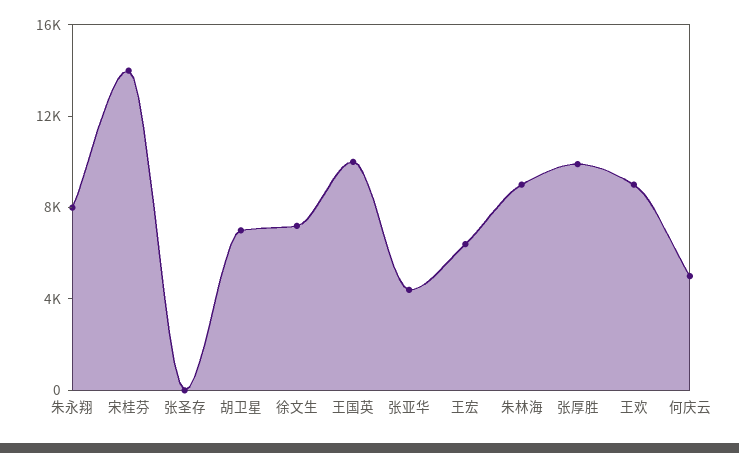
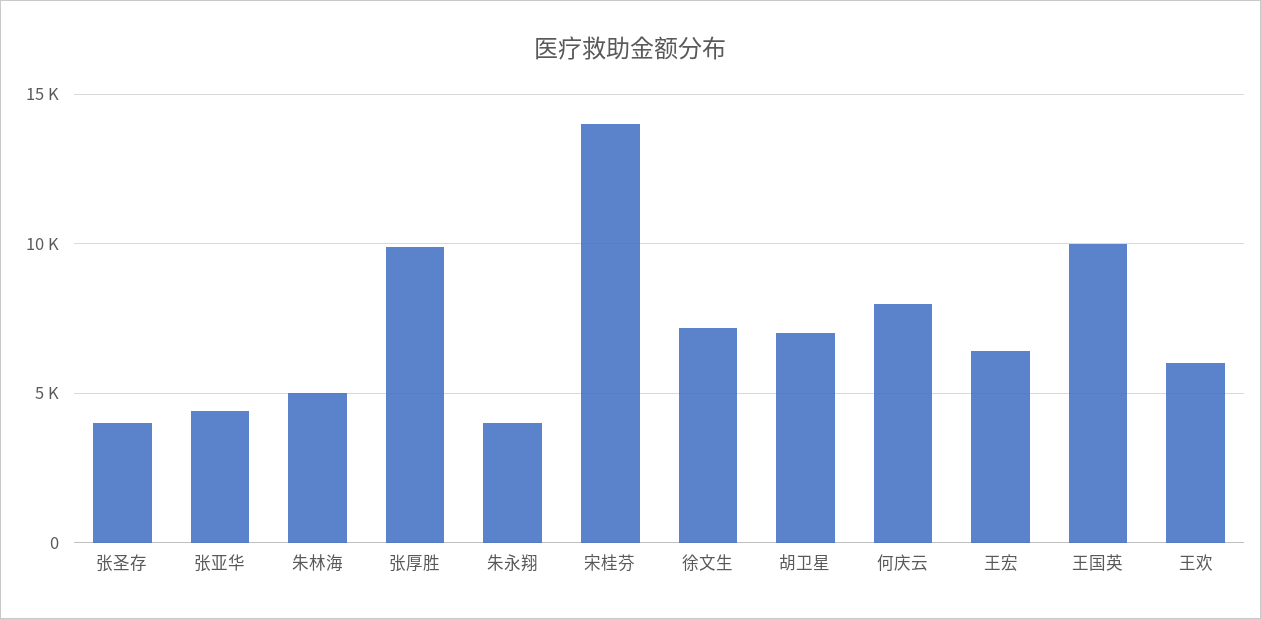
朱永翔: 8000 -> 4000
张圣存: 0 -> 4000
朱林海: 9000 -> 5000
王欢: 9000 -> 6000
何庆云: 5000 -> 8000

